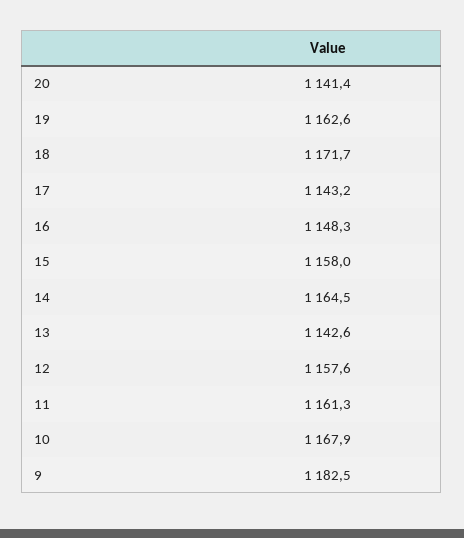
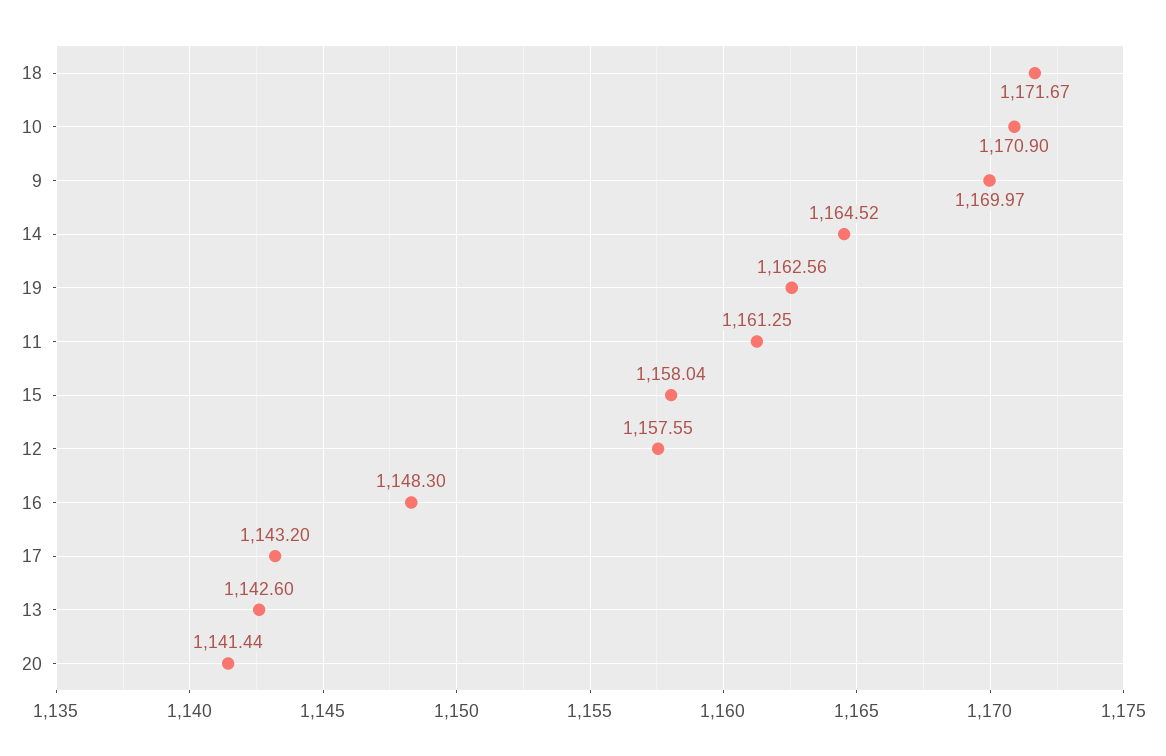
10: 1167.9 -> 1170.9
9: 1182.5 -> 1169.97

